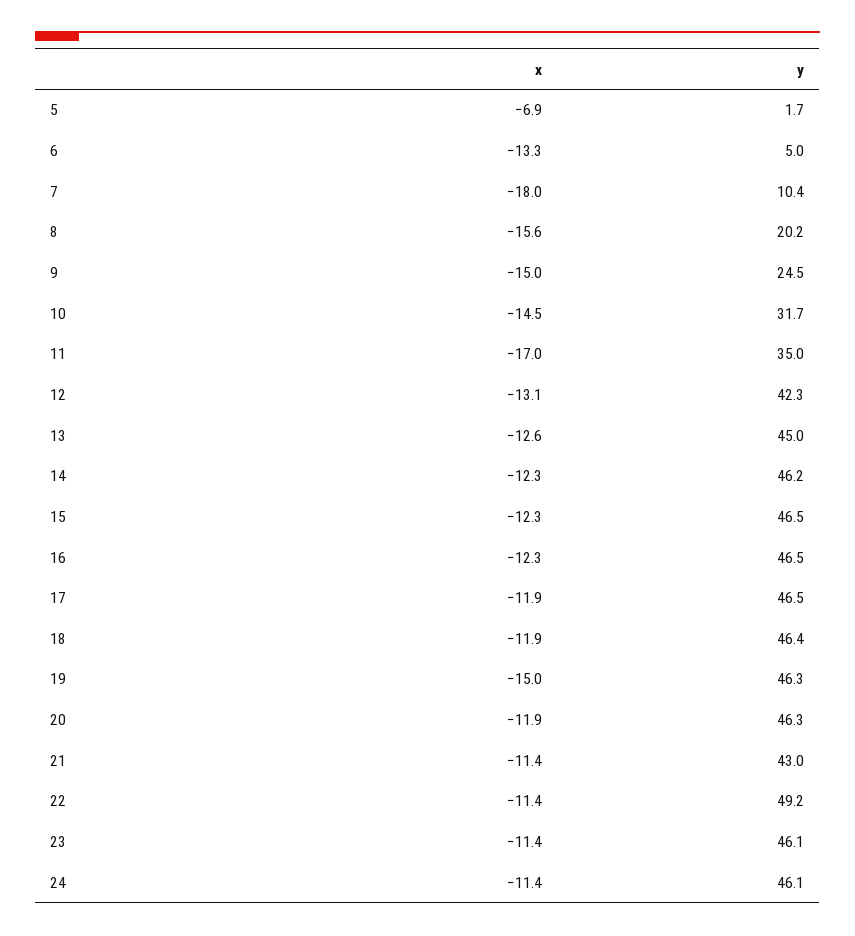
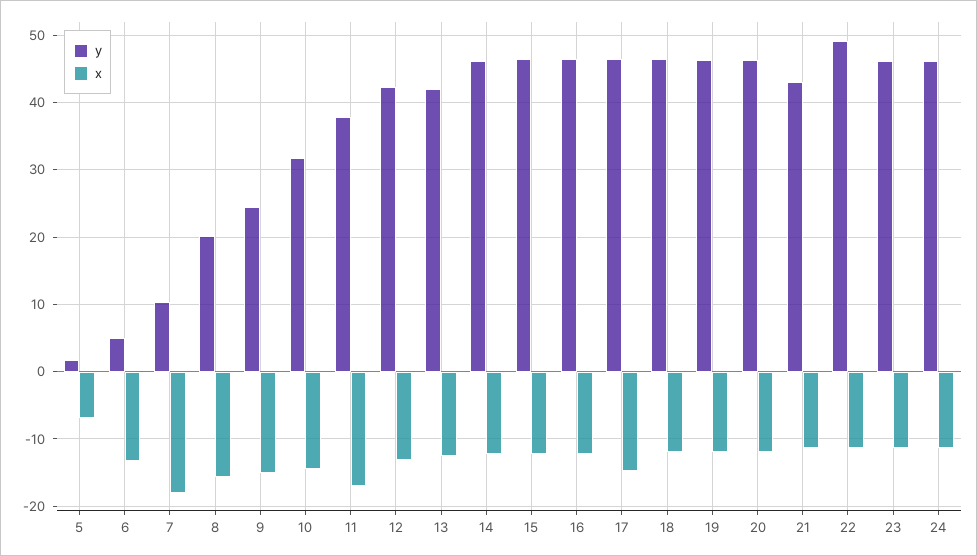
y, 11: 35 -> 38
y, 13: 45 -> 42
x, 17: -11.9 -> -15
x, 19: -15 -> -12

